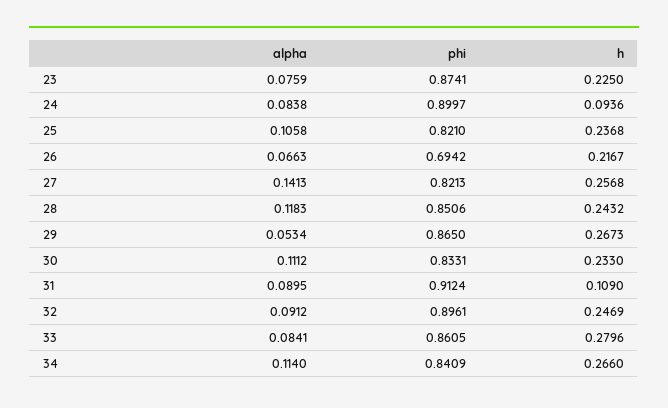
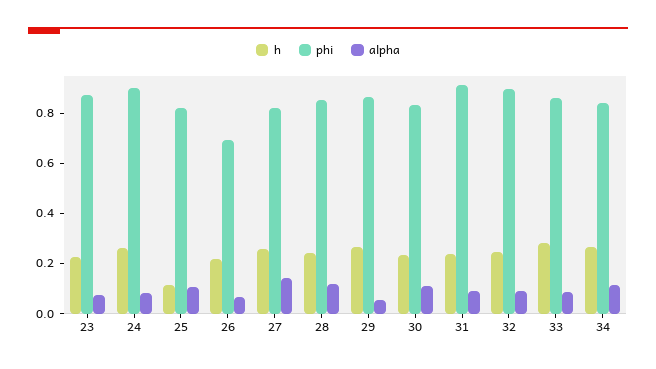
h, 24: 0.0936 -> 0.25
h, 25: 0.2368 -> 0.1
h, 31: 0.109 -> 0.25

